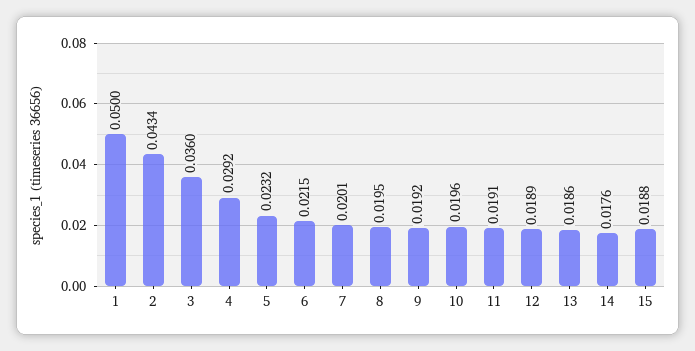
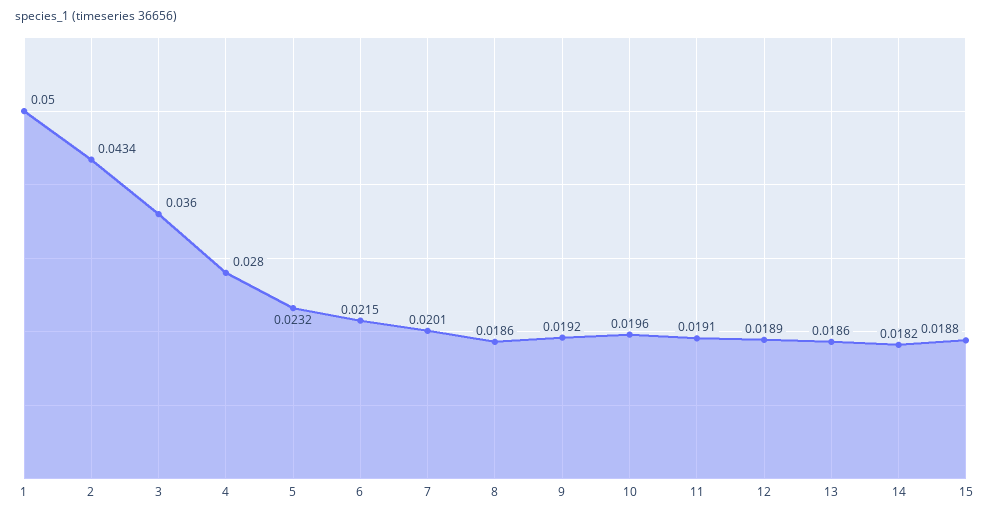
4: 0.0292 -> 0.028
8: 0.0195 -> 0.0186
14: 0.0176 -> 0.0182

